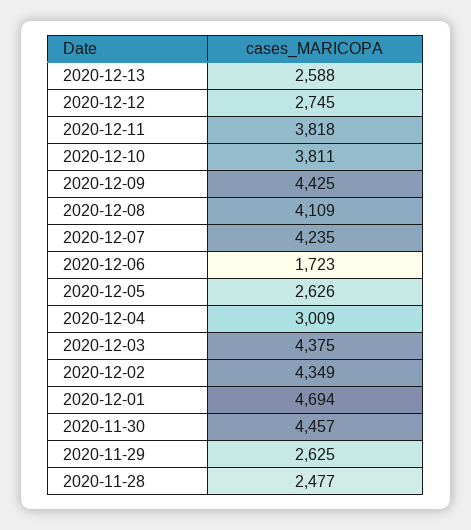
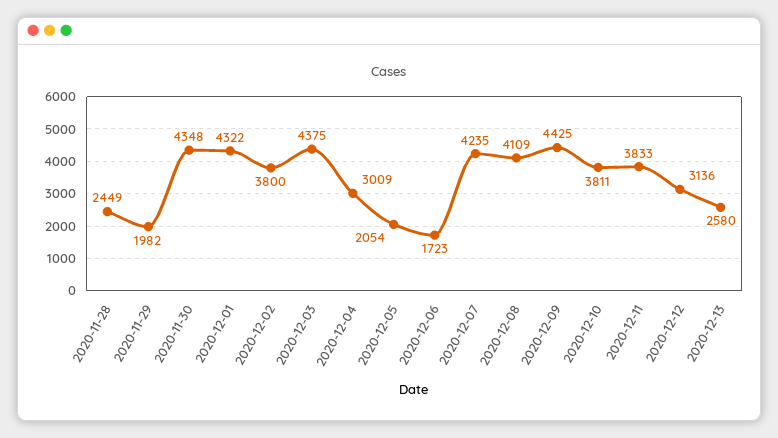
2020-12-13: 2588 -> 2580
2020-12-12: 2745 -> 3136
2020-12-11: 3818 -> 3833
2020-12-05: 2626 -> 2054
2020-12-02: 4349 -> 3800
2020-12-01: 4694 -> 4322
2020-11-30: 4457 -> 4348
2020-11-29: 2625 -> 1982
2020-11-28: 2477 -> 2449

